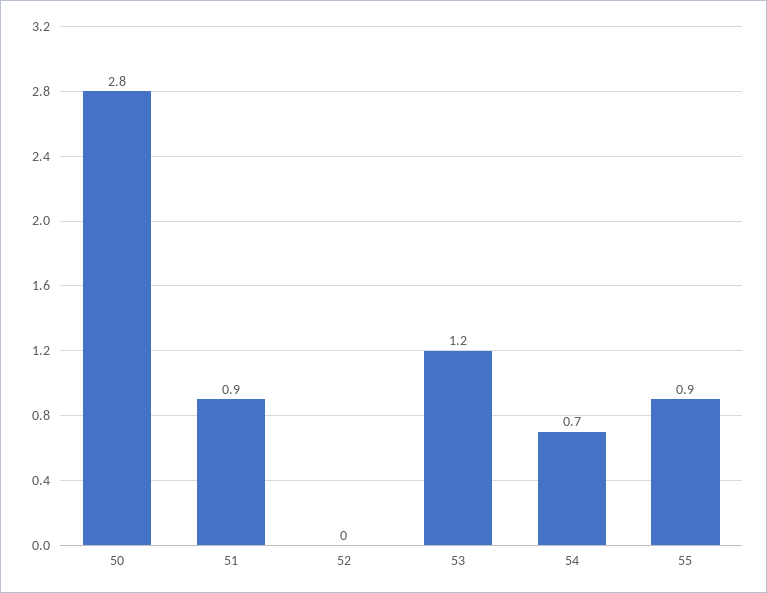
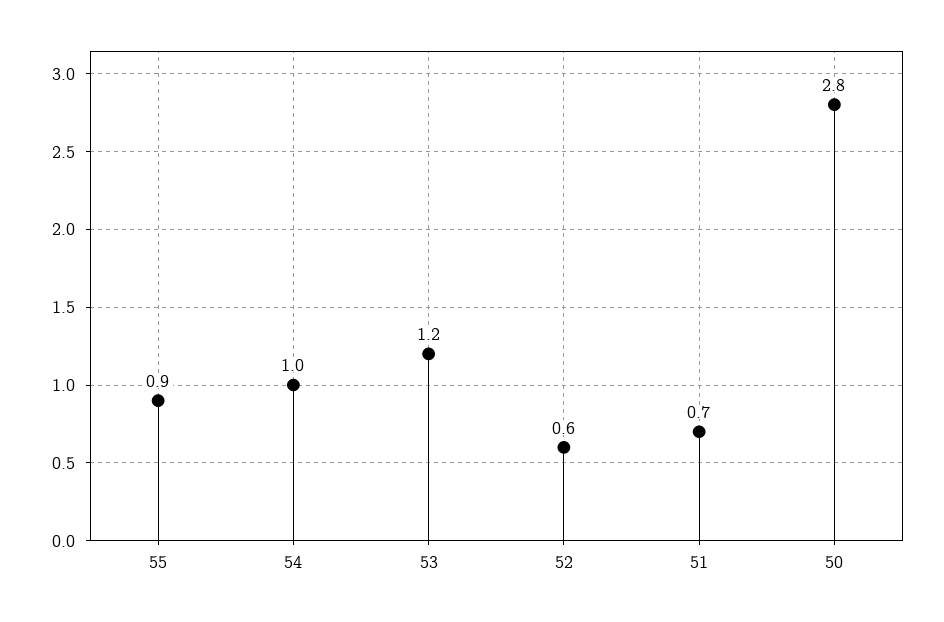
51: 0.9 -> 0.7
52: 0 -> 0.6
54: 0.7 -> 1

